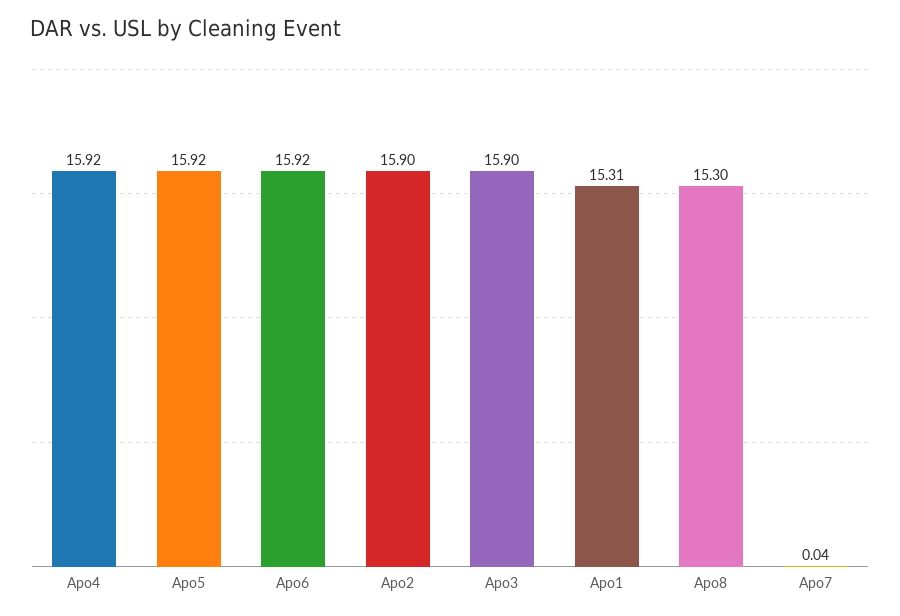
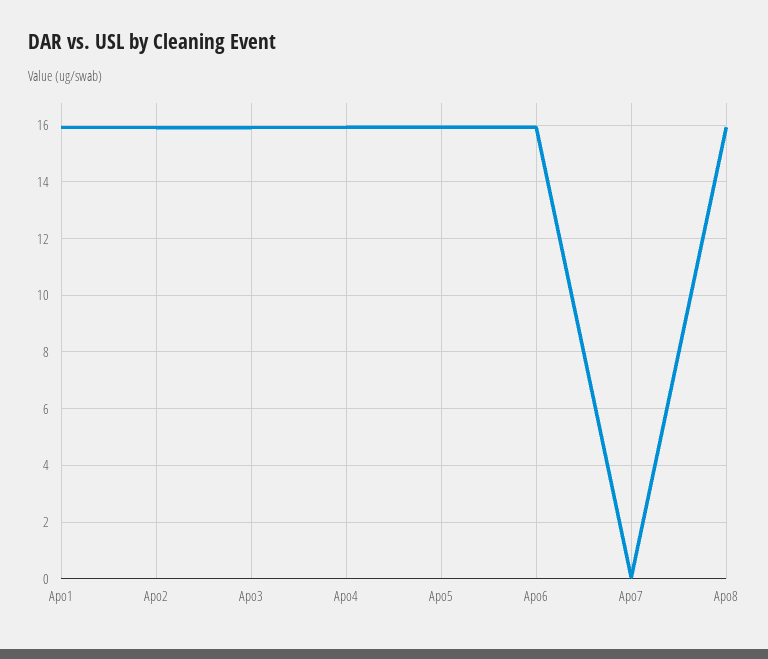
Apo1: 15.31 -> 16
Apo8: 15.3 -> 16

